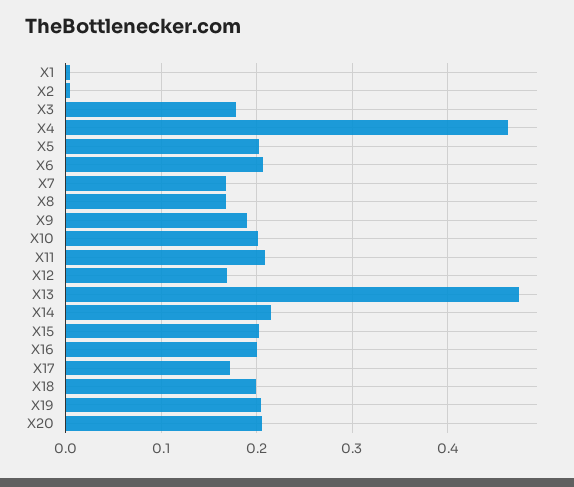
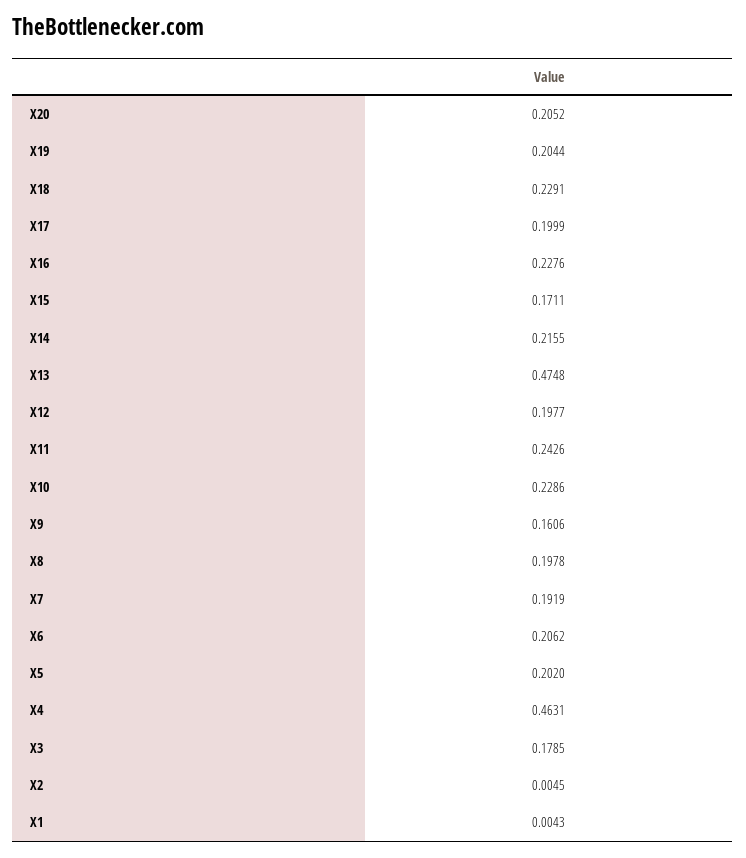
X7: 0.17 -> 0.1919
X8: 0.17 -> 0.1978
X9: 0.19 -> 0.1606
X10: 0.2 -> 0.2286
X11: 0.21 -> 0.2426
X12: 0.17 -> 0.1977
X15: 0.2 -> 0.1711
X16: 0.2 -> 0.2276
X17: 0.17 -> 0.1999
X18: 0.2 -> 0.2291

